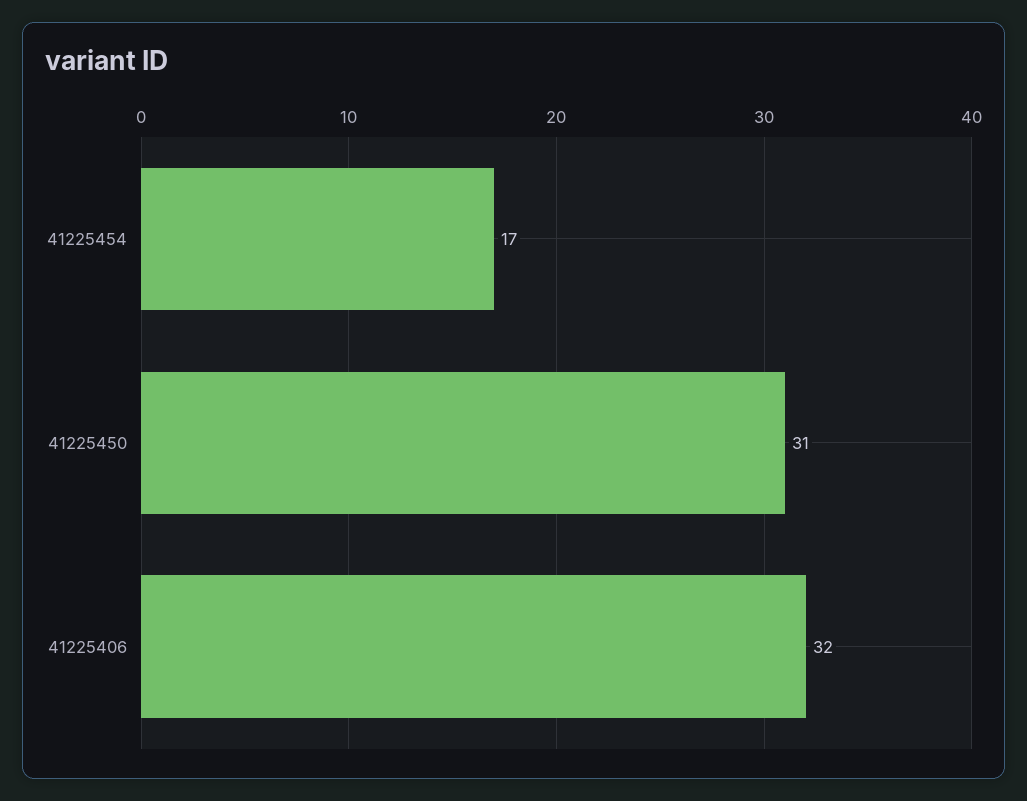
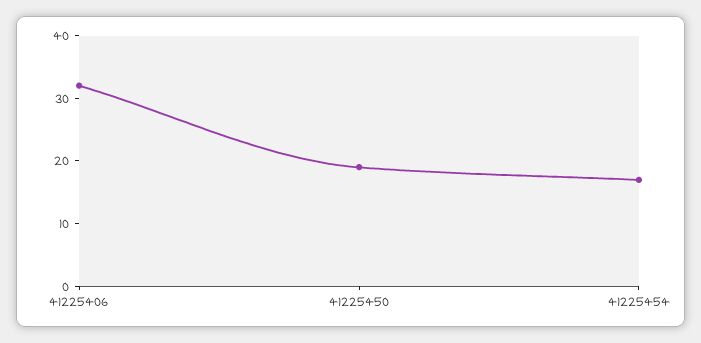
41225450: 31 -> 20

